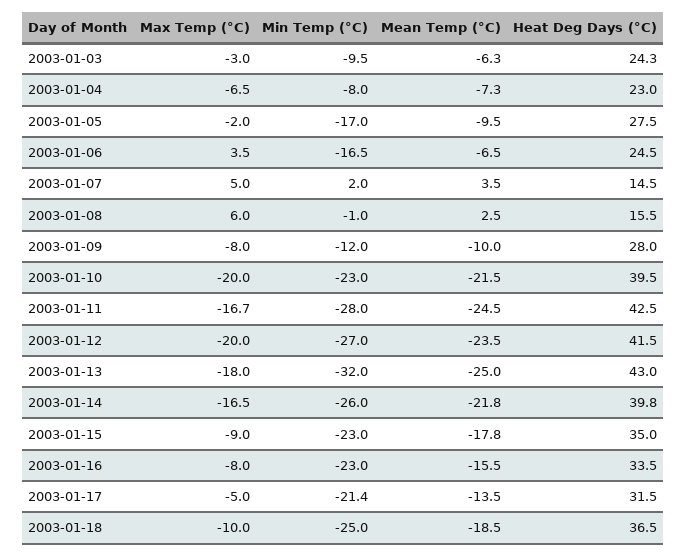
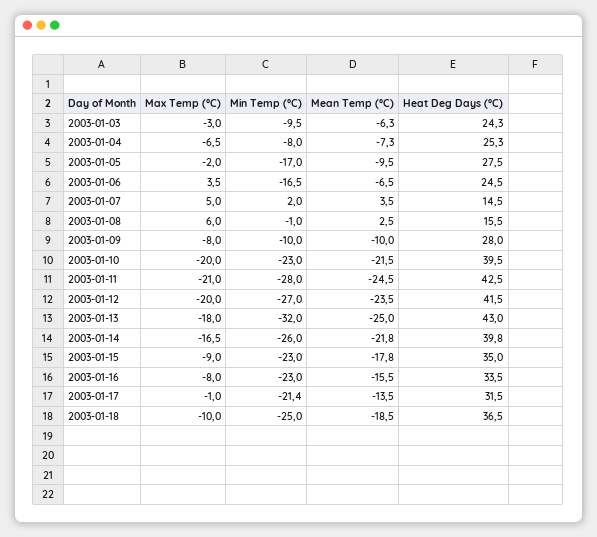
Heat Deg Days (°C), 2003-01-04: 23 -> 25.3
Min Temp (°C), 2003-01-09: -12 -> -10
Max Temp (°C), 2003-01-11: -16.7 -> -21
Max Temp (°C), 2003-01-17: -5 -> -1

